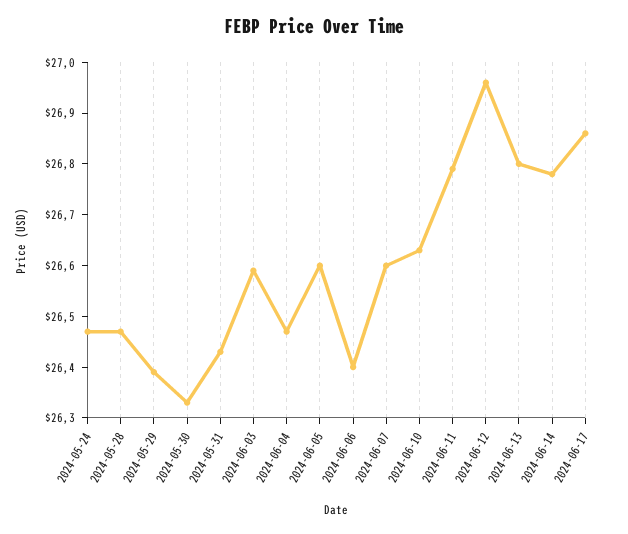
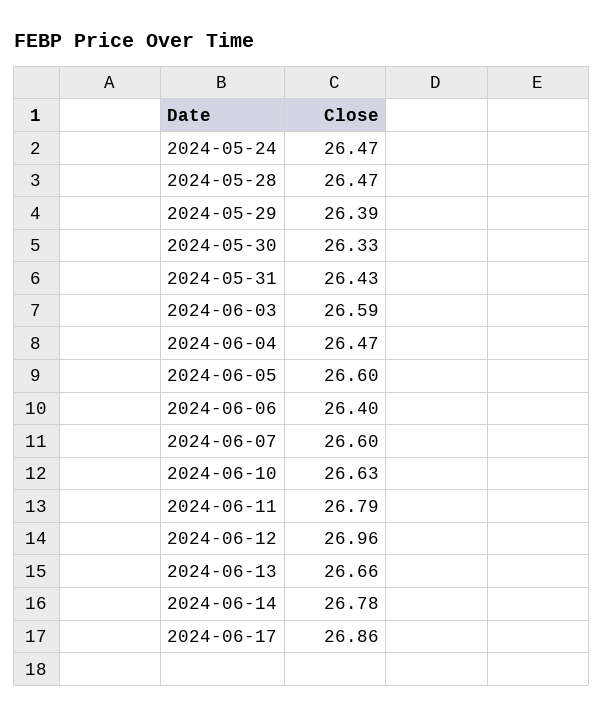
2024-06-13: 26.8 -> 26.66

